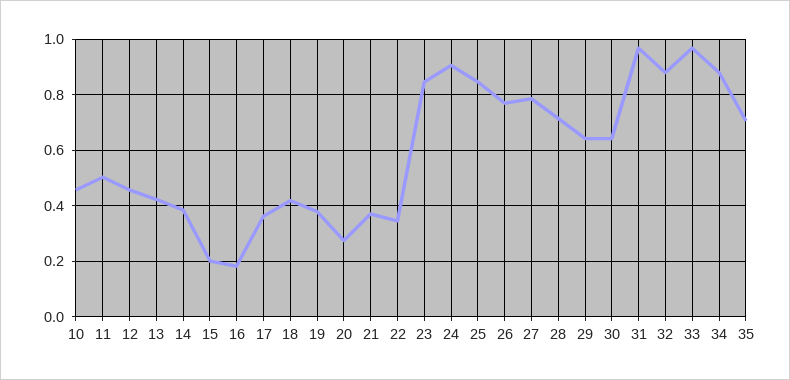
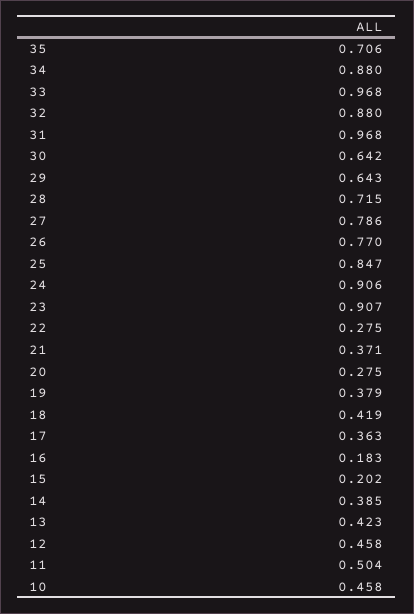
22: 0.35 -> 0.275
23: 0.85 -> 0.907

